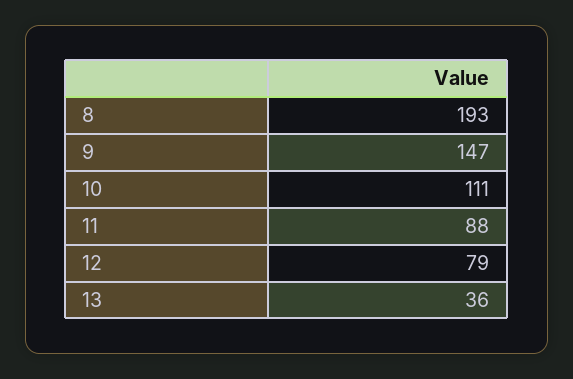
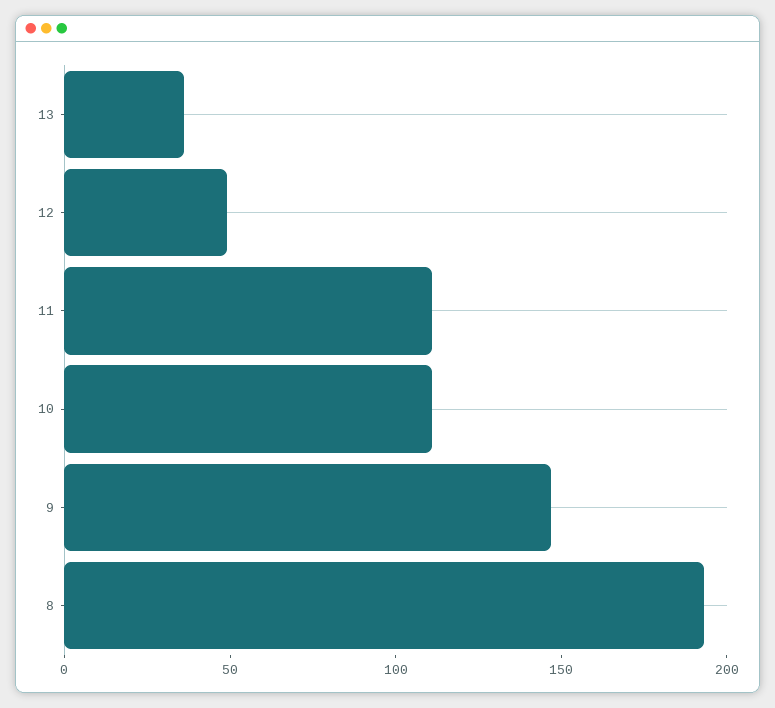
11: 88 -> 110
12: 79 -> 50

